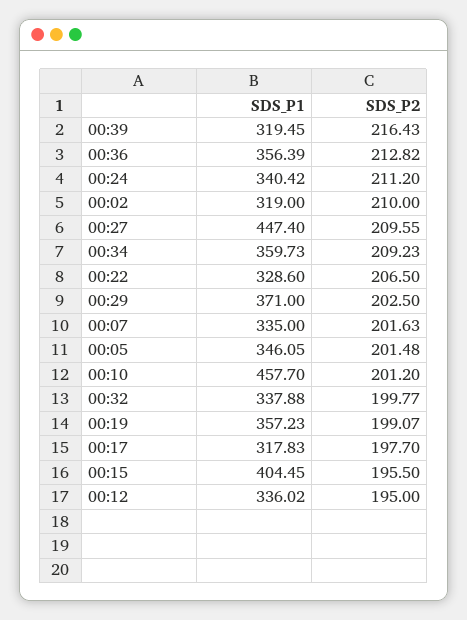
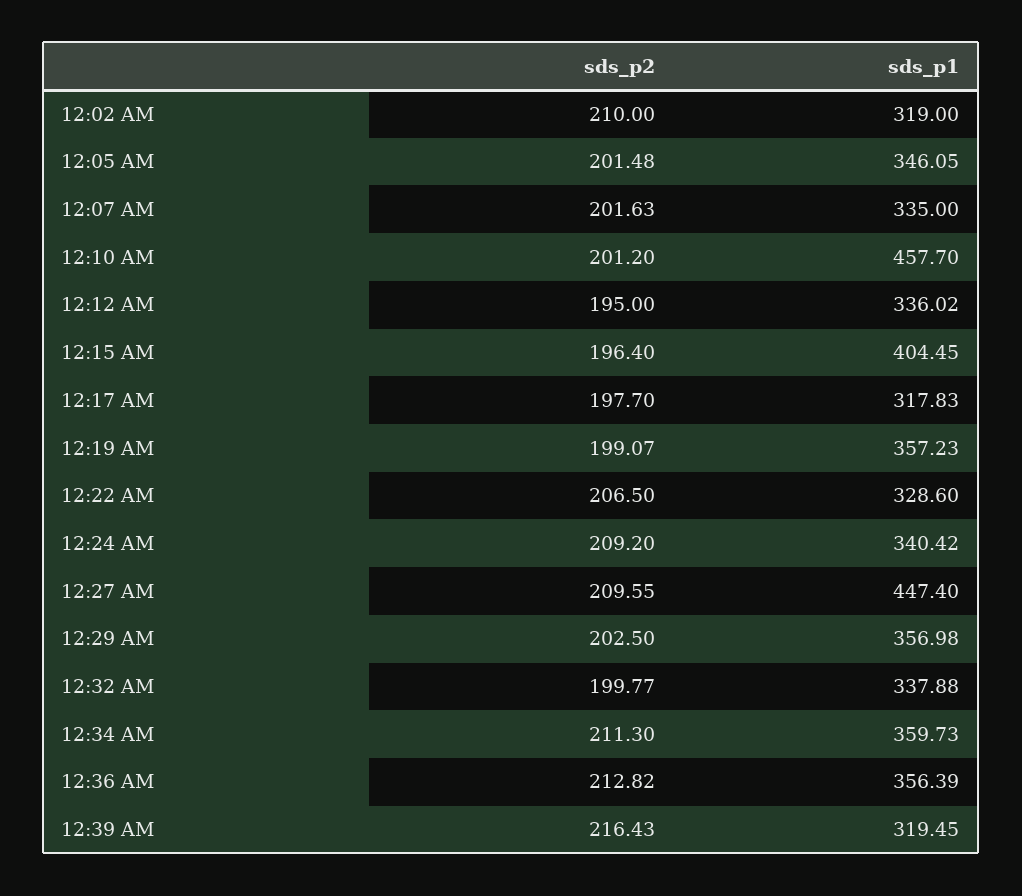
SDS_P2, 00:24: 211.2 -> 209.2
SDS_P2, 00:34: 209.23 -> 211.3
SDS_P1, 00:29: 371 -> 356.98
SDS_P2, 00:15: 195.5 -> 196.4

